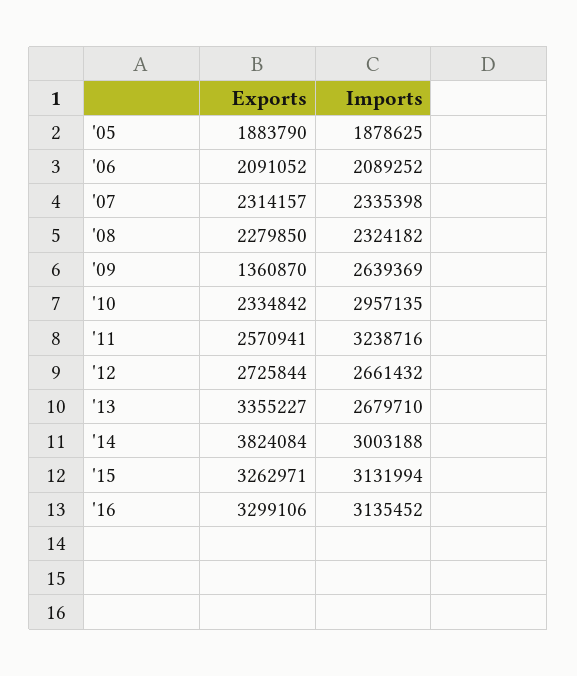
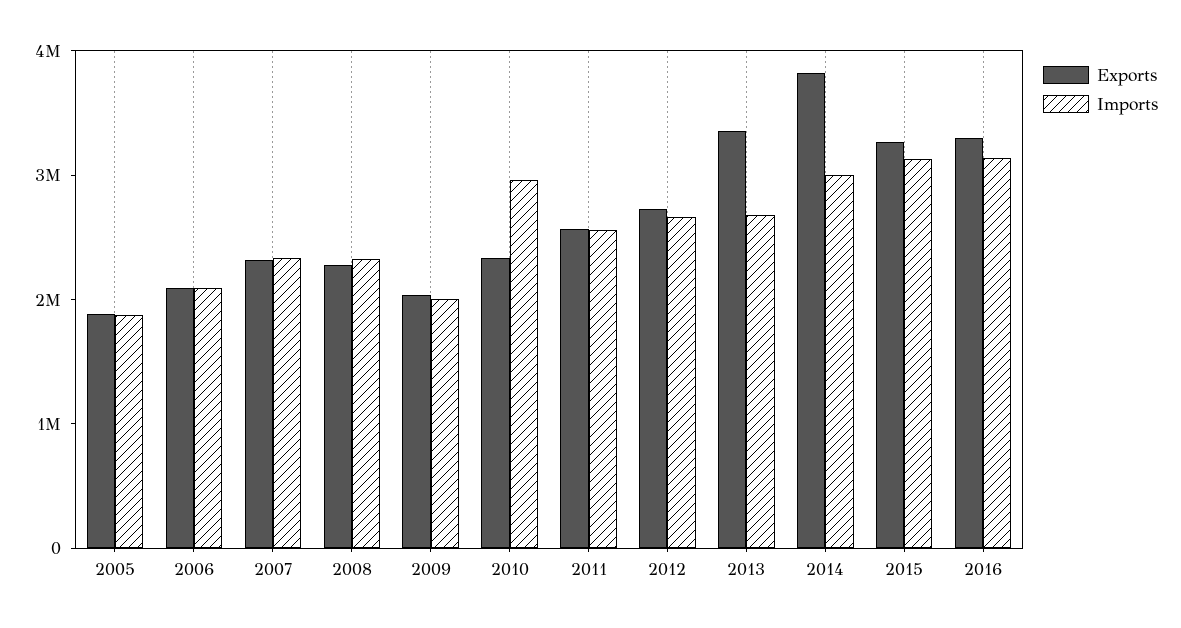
Exports, '09: 1360870 -> 2000000
Imports, '09: 2639369 -> 2000000
Imports, '11: 3238716 -> 2600000

